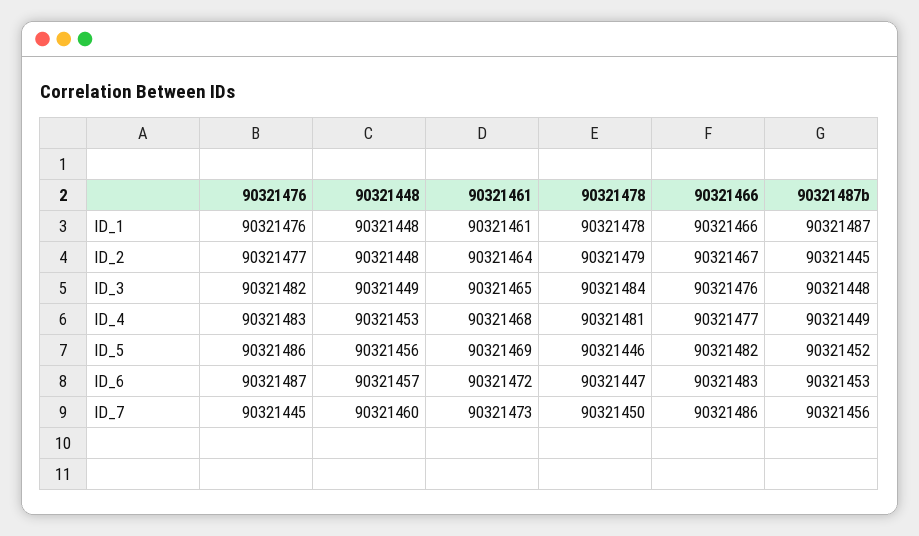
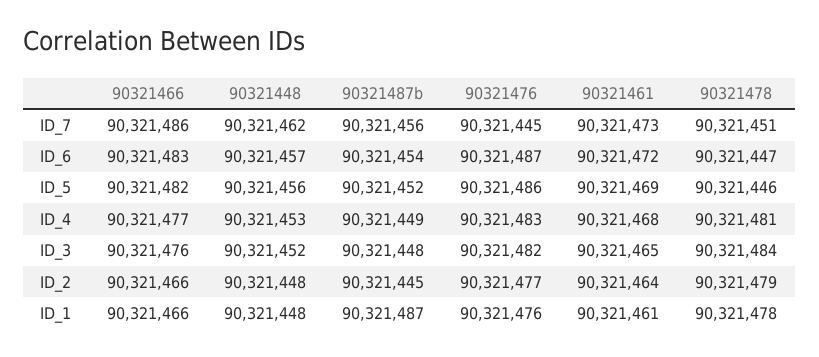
90321466, ID_2: 90321467 -> 90321466
90321448, ID_3: 90321449 -> 90321452
90321487b, ID_6: 90321453 -> 90321454
90321448, ID_7: 90321460 -> 90321462
90321478, ID_7: 90321450 -> 90321451

